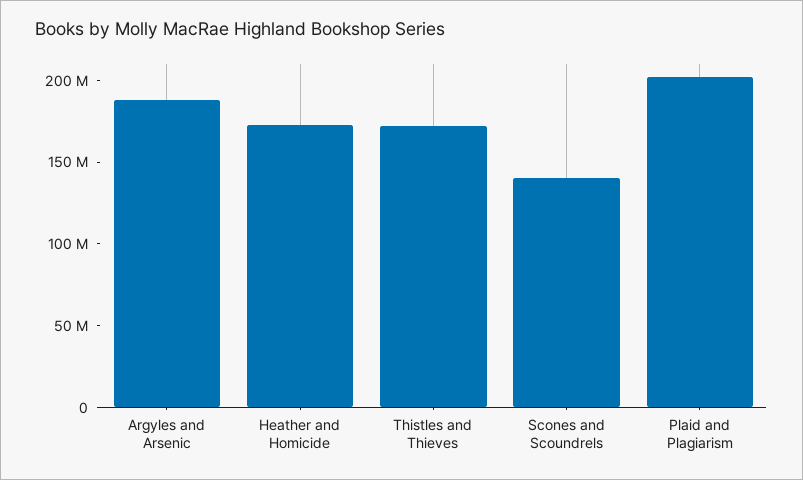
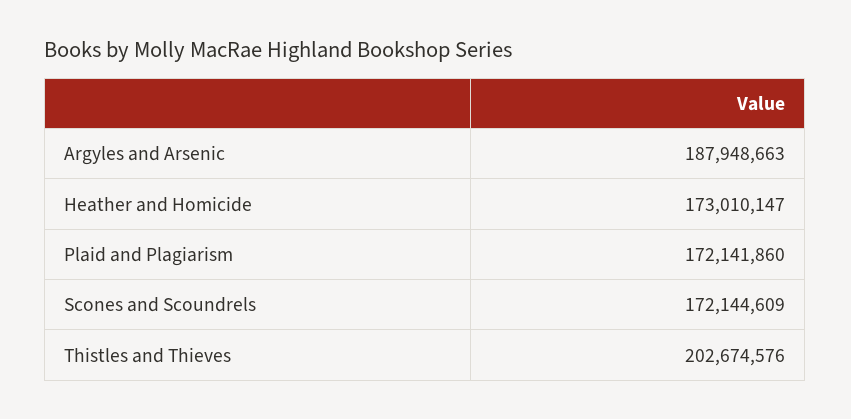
Thistles and Thieves: 170000000 -> 202674576
Scones and Scoundrels: 140000000 -> 172144609
Plaid and Plagiarism: 200000000 -> 172141860

